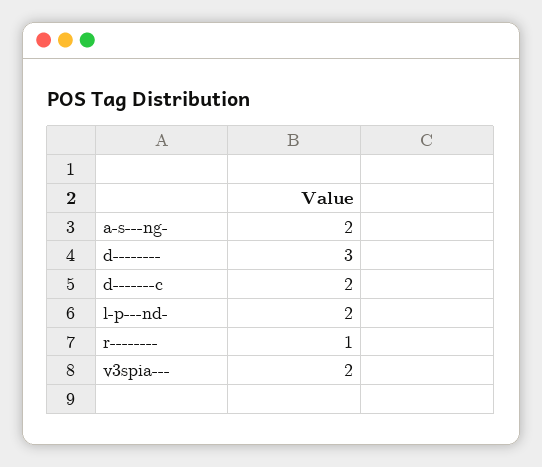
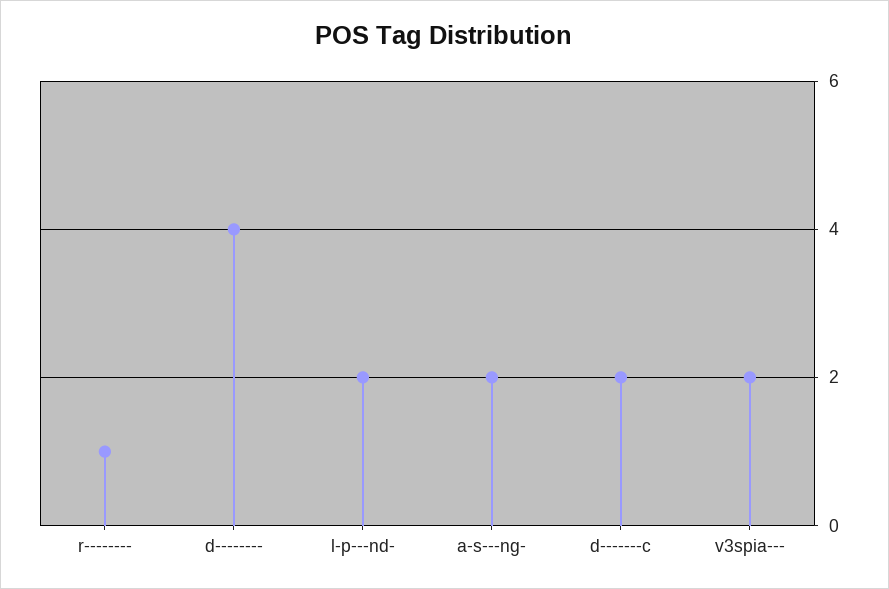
d--------: 3 -> 4

